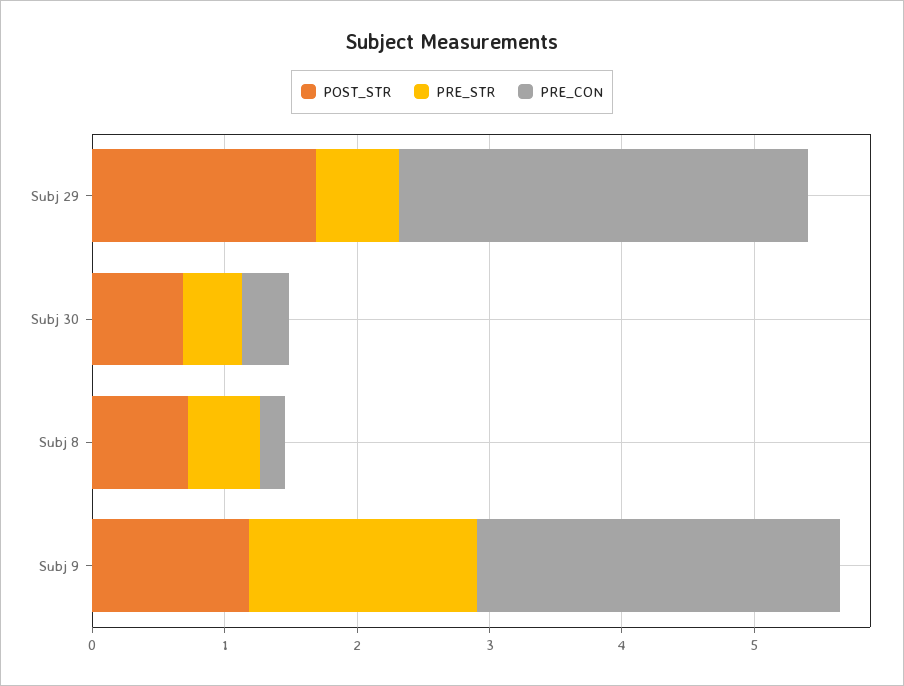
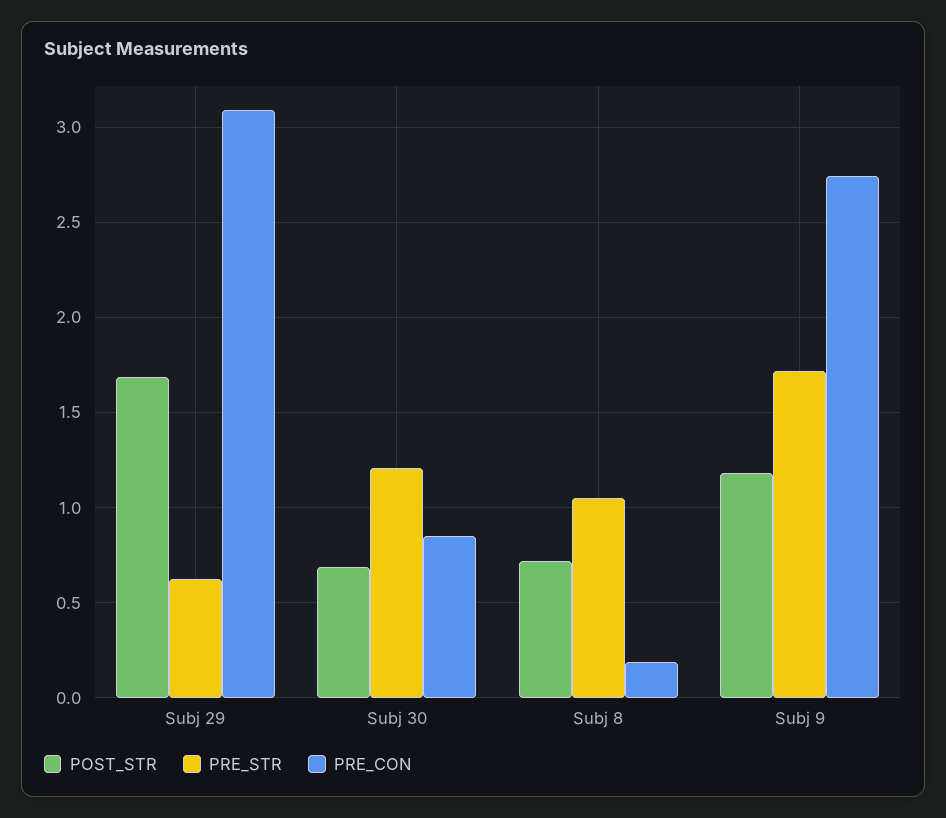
PRE_STR, Subj 30: 0.4 -> 1.2
PRE_CON, Subj 30: 0.4 -> 0.85
PRE_STR, Subj 8: 0.6 -> 1.05

